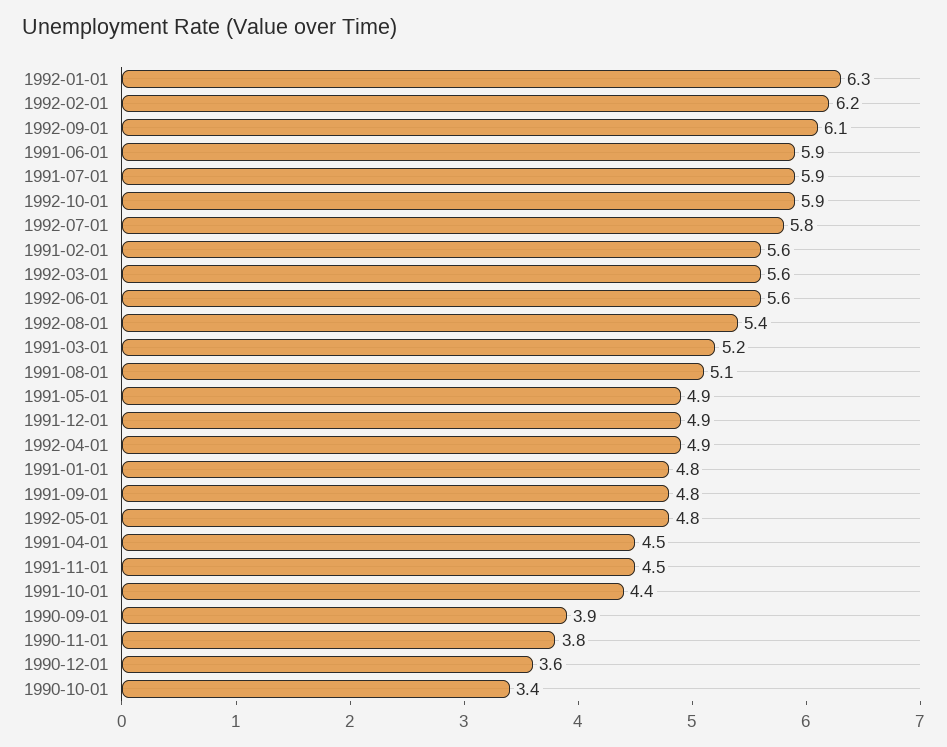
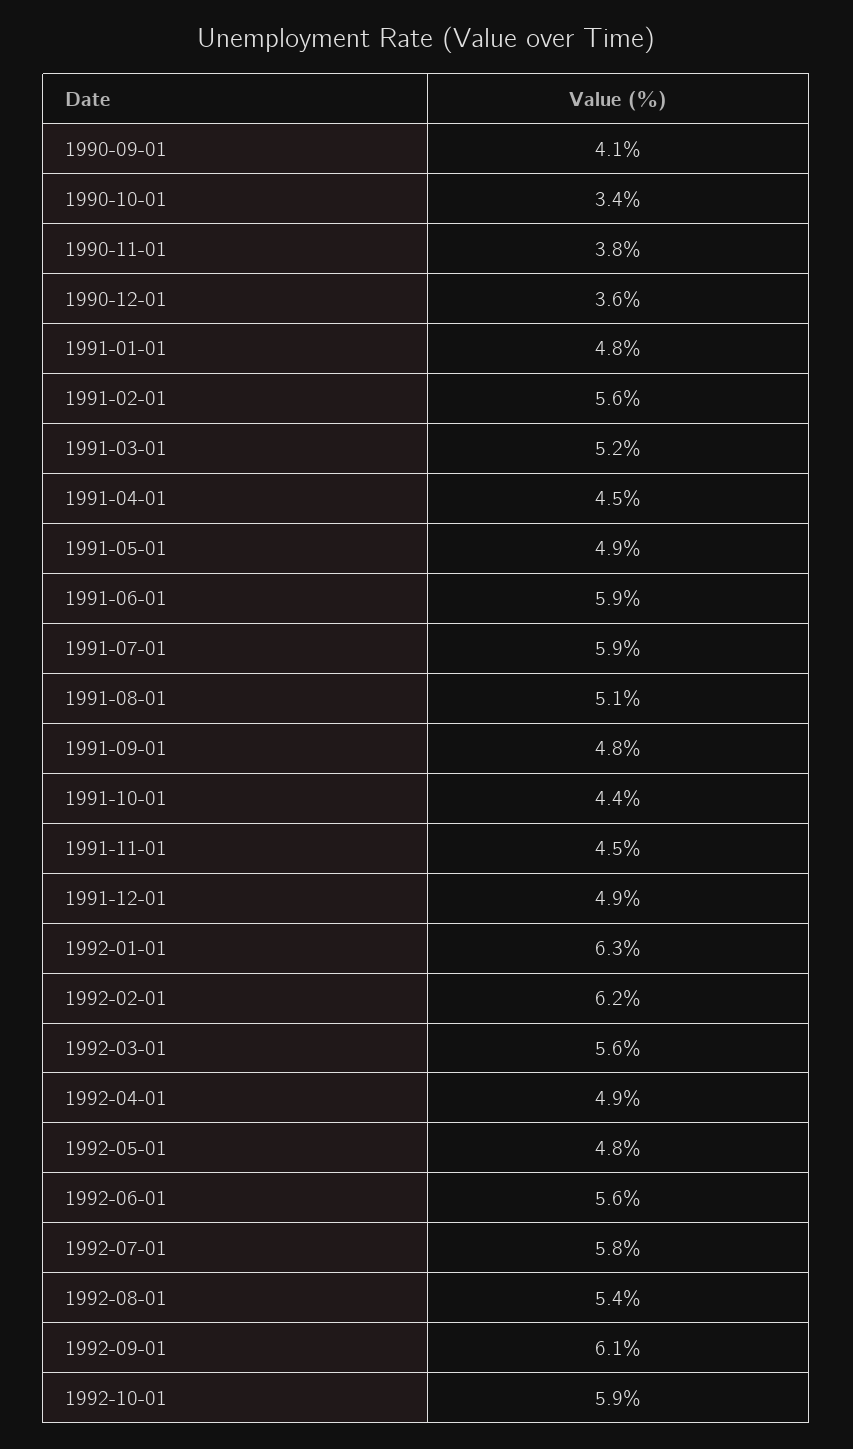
1990-09-01: 3.9 -> 4.1

